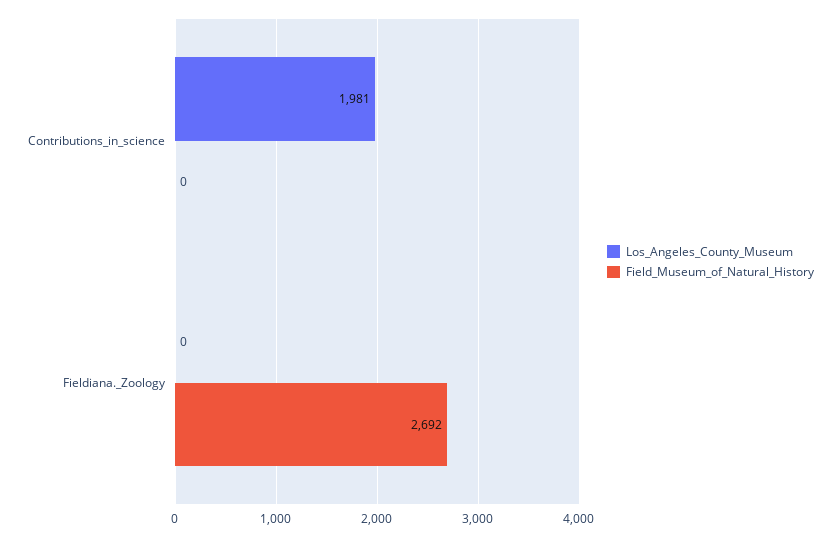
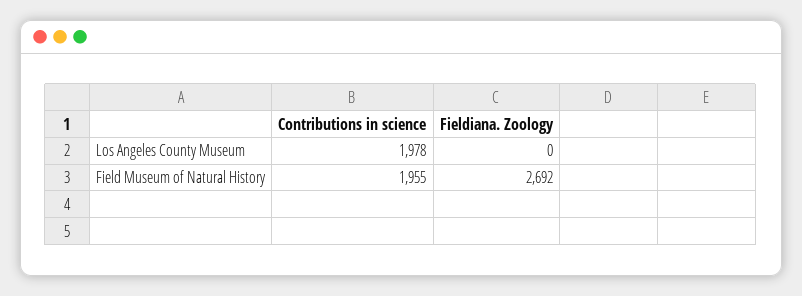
Los_Angeles_County_Museum, Contributions_in_science: 1981 -> 1978
Field_Museum_of_Natural_History, Contributions_in_science: 0 -> 1955

